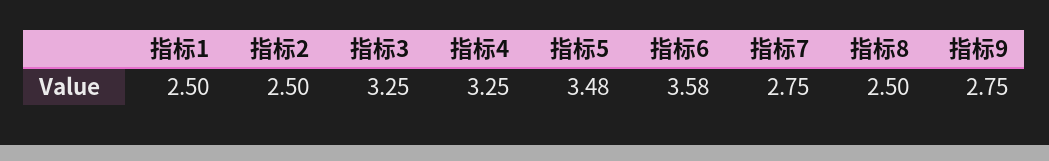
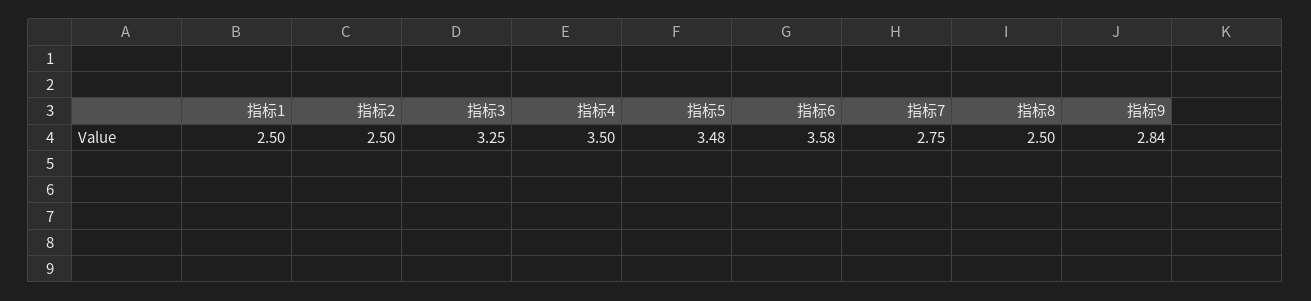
指标4: 3.25 -> 3.5
指标9: 2.75 -> 2.84

